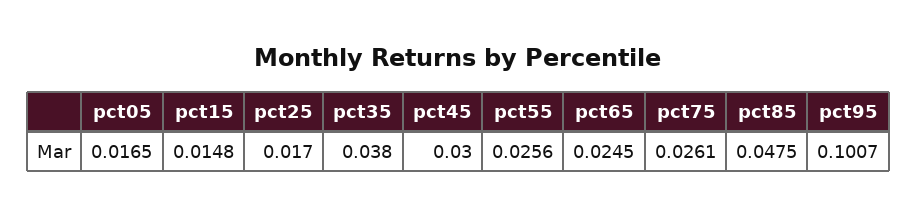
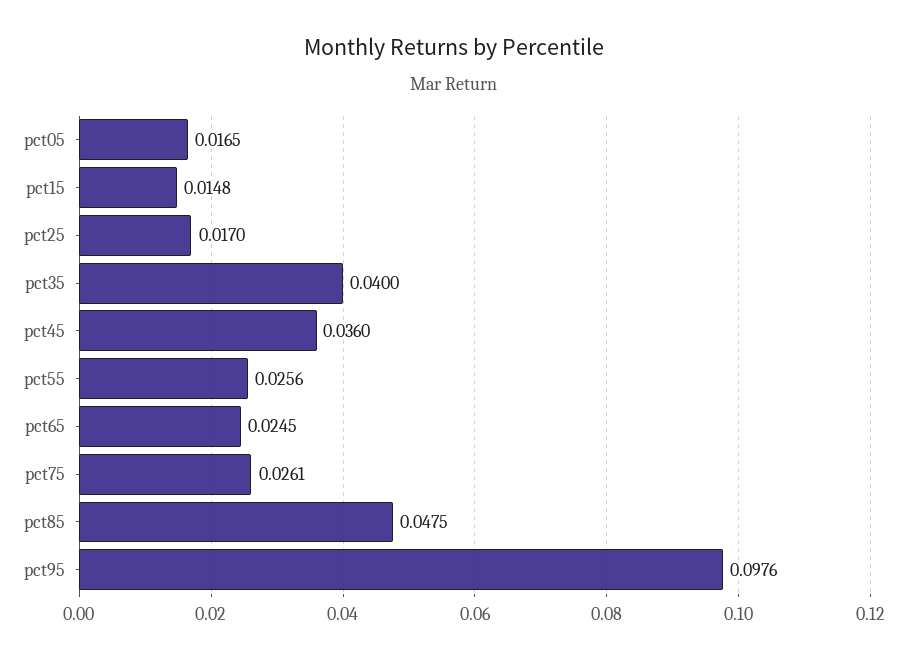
pct35: 0.038 -> 0.04
pct45: 0.03 -> 0.036
pct95: 0.1007 -> 0.0976

